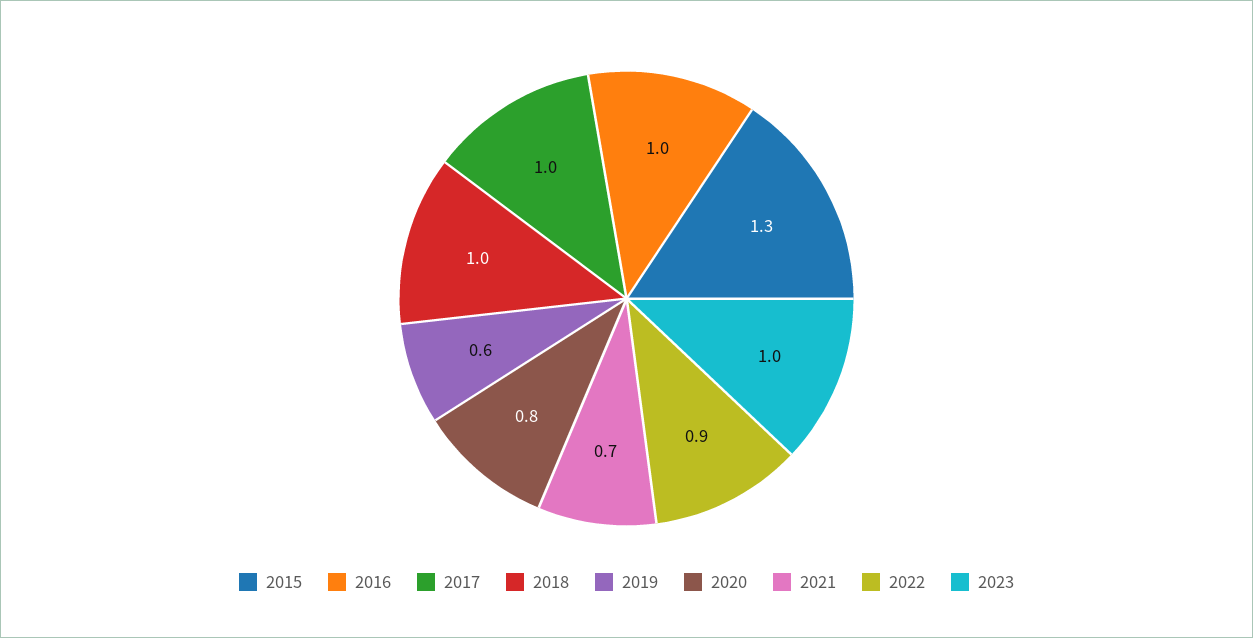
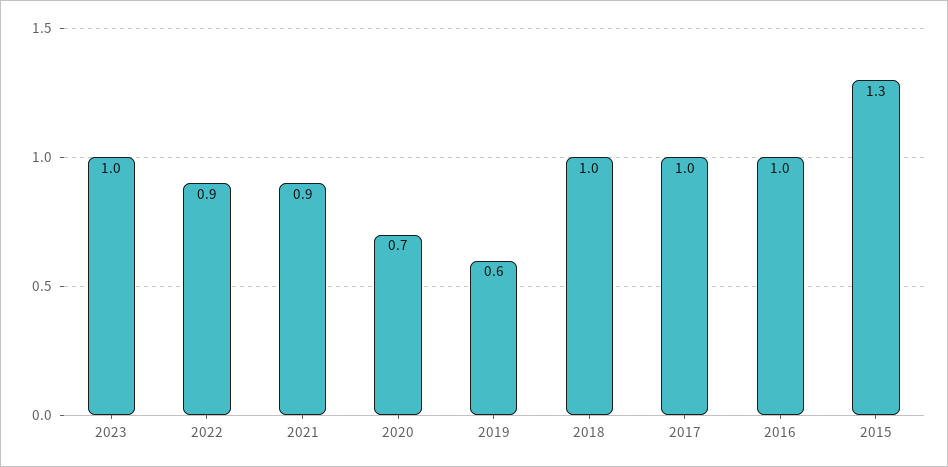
2020: 0.8 -> 0.7
2021: 0.7 -> 0.9

